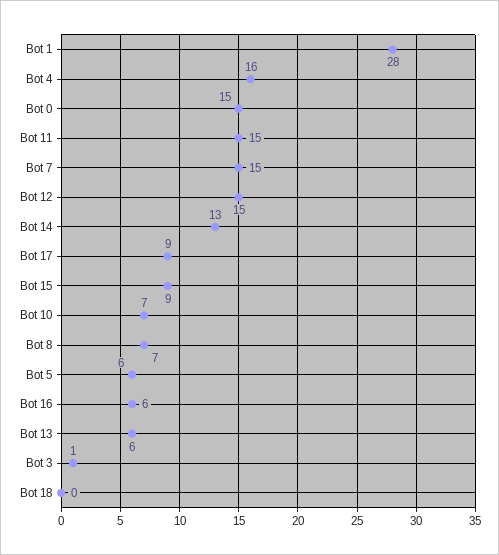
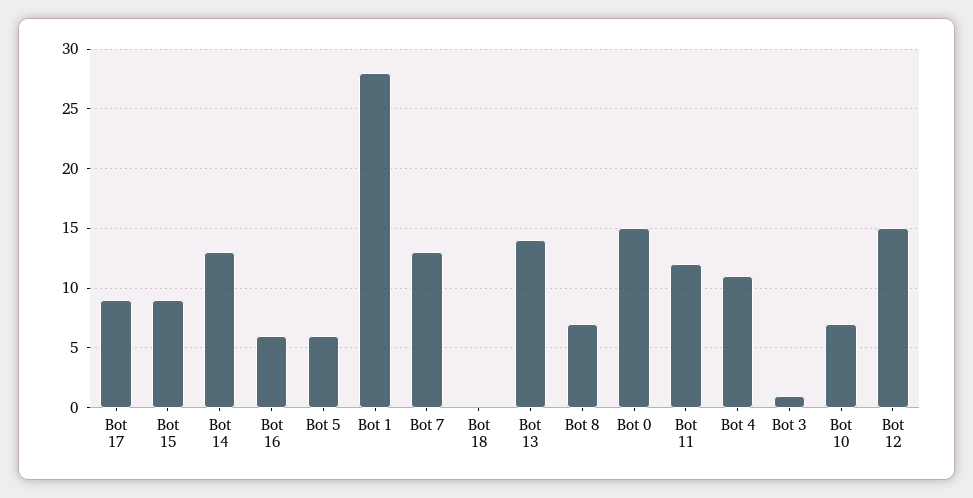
Bot 4: 16 -> 11
Bot 11: 15 -> 12
Bot 7: 15 -> 13
Bot 13: 6 -> 14

